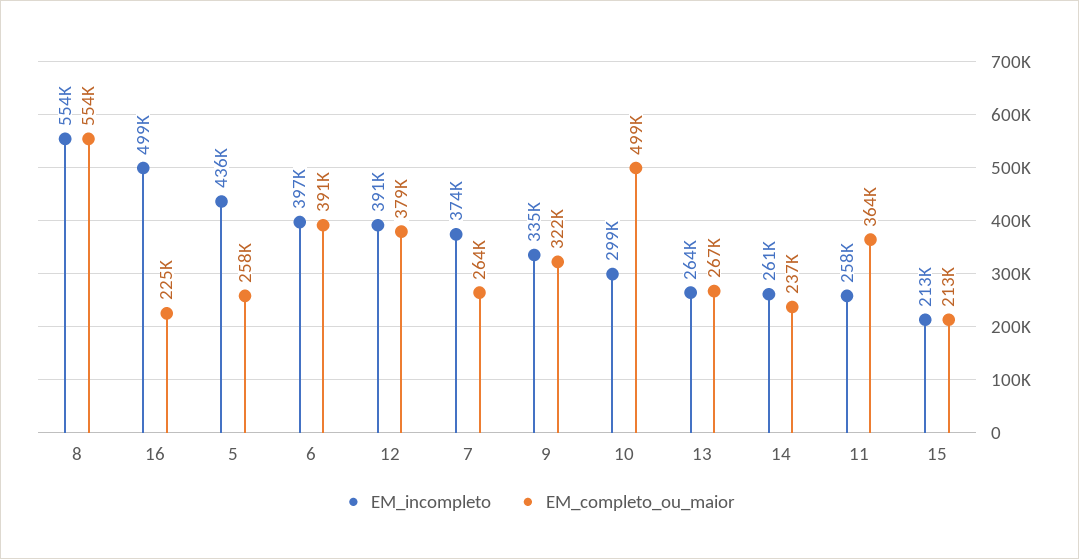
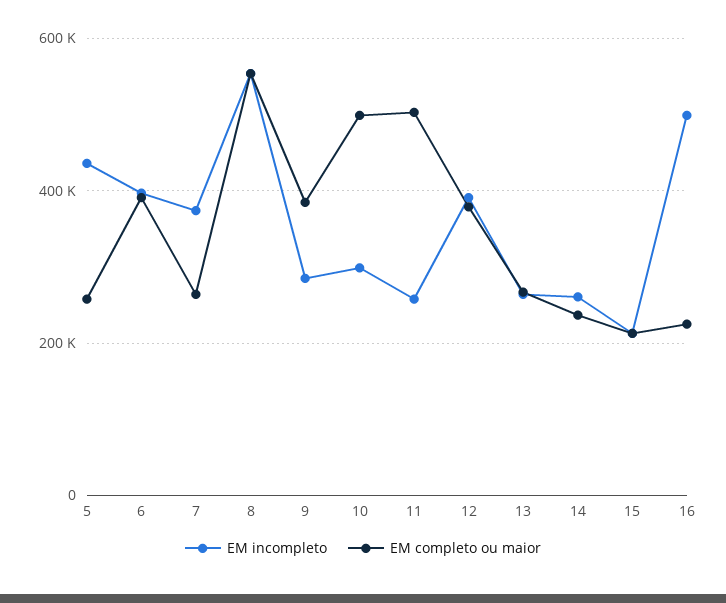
EM_incompleto, 9: 335000 -> 280000
EM_completo_ou_maior, 9: 322000 -> 380000
EM_completo_ou_maior, 11: 364000 -> 500000

